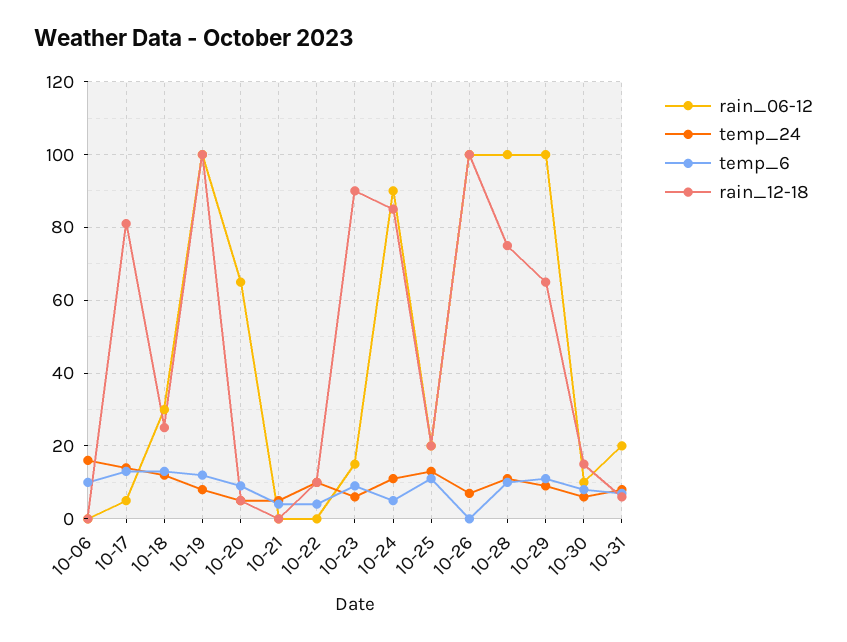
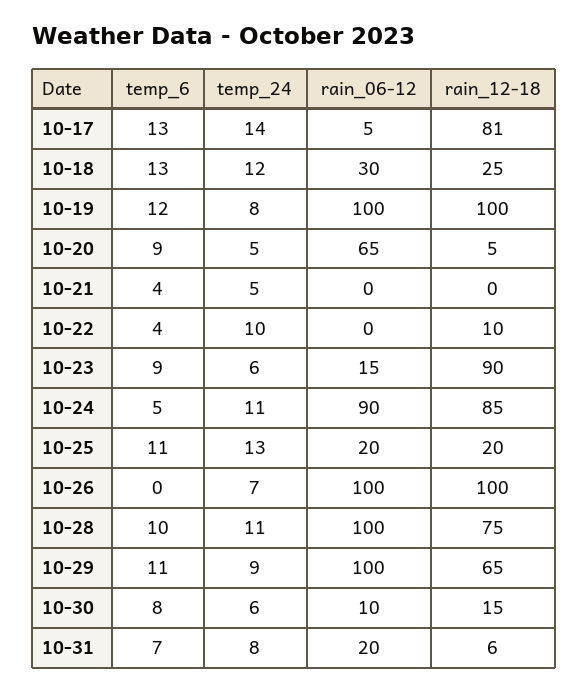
rain_06-12, 10-06: 0 -> none
temp_24, 10-06: 15 -> none
temp_6, 10-06: 10 -> none
rain_12-18, 10-06: 0 -> none

